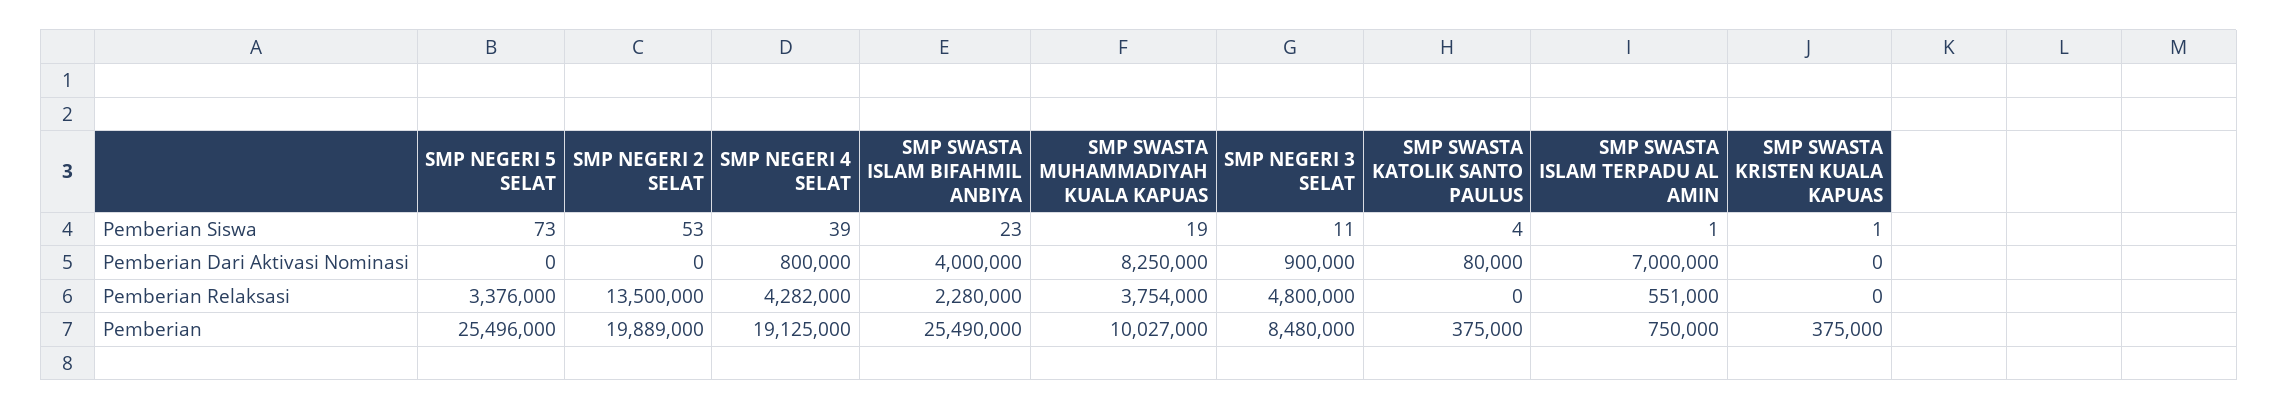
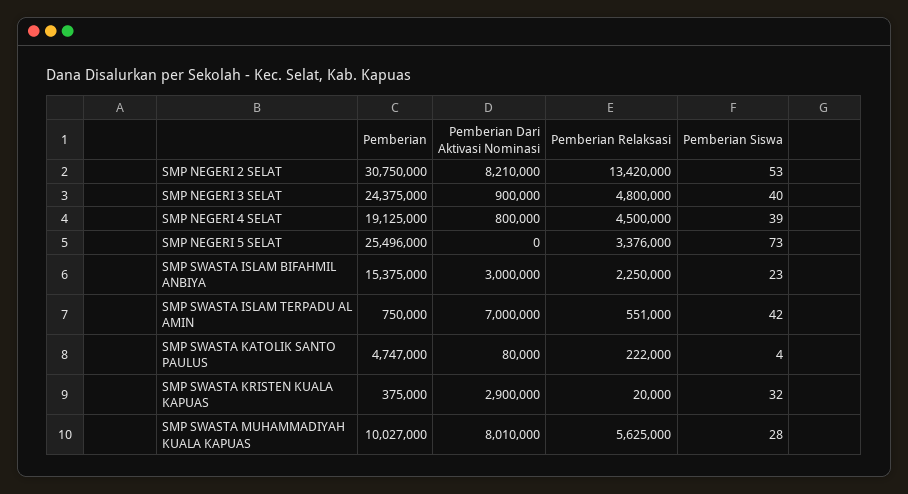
SMP SWASTA MUHAMMADIYAH KUALA KAPUAS, Pemberian Siswa: 19 -> 28
SMP NEGERI 3 SELAT, Pemberian Siswa: 11 -> 40
SMP SWASTA ISLAM TERPADU AL AMIN, Pemberian Siswa: 1 -> 42
SMP SWASTA KRISTEN KUALA KAPUAS, Pemberian Siswa: 1 -> 32
SMP NEGERI 2 SELAT, Pemberian Dari Aktivasi Nominasi: 0 -> 8210000
SMP SWASTA ISLAM BIFAHMIL ANBIYA, Pemberian Dari Aktivasi Nominasi: 4000000 -> 3000000
SMP SWASTA MUHAMMADIYAH KUALA KAPUAS, Pemberian Dari Aktivasi Nominasi: 8250000 -> 8010000
SMP SWASTA KRISTEN KUALA KAPUAS, Pemberian Dari Aktivasi Nominasi: 0 -> 2900000
SMP NEGERI 2 SELAT, Pemberian Relaksasi: 13500000 -> 13420000
SMP NEGERI 4 SELAT, Pemberian Relaksasi: 4282000 -> 4500000
SMP SWASTA ISLAM BIFAHMIL ANBIYA, Pemberian Relaksasi: 2280000 -> 2250000
SMP SWASTA MUHAMMADIYAH KUALA KAPUAS, Pemberian Relaksasi: 3754000 -> 5625000
SMP SWASTA KATOLIK SANTO PAULUS, Pemberian Relaksasi: 0 -> 222000
SMP SWASTA KRISTEN KUALA KAPUAS, Pemberian Relaksasi: 0 -> 20000
SMP NEGERI 2 SELAT, Pemberian: 19889000 -> 30750000
SMP SWASTA ISLAM BIFAHMIL ANBIYA, Pemberian: 25490000 -> 15375000
SMP NEGERI 3 SELAT, Pemberian: 8480000 -> 24375000
SMP SWASTA KATOLIK SANTO PAULUS, Pemberian: 375000 -> 4747000

